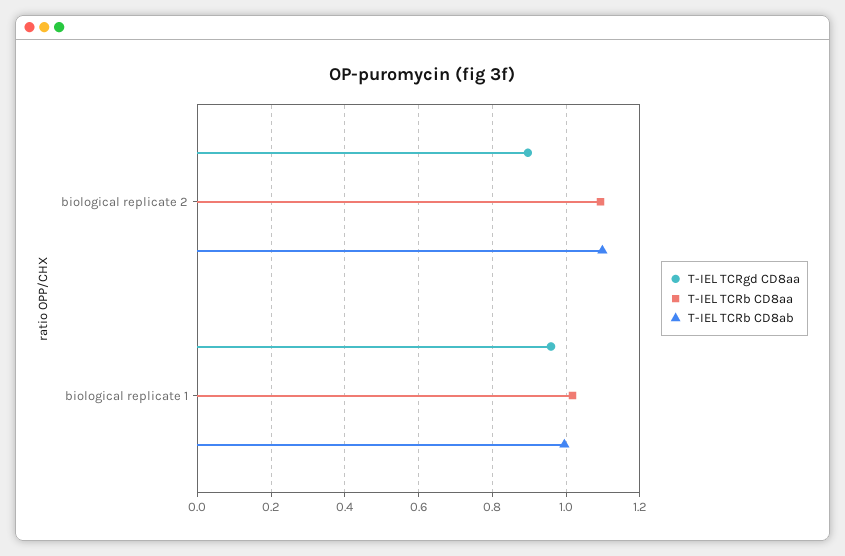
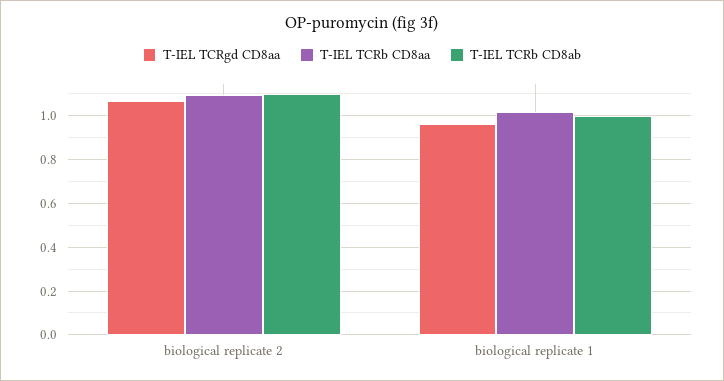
T-IEL TCRgd CD8aa, biological replicate 2: 0.9 -> 1.05

